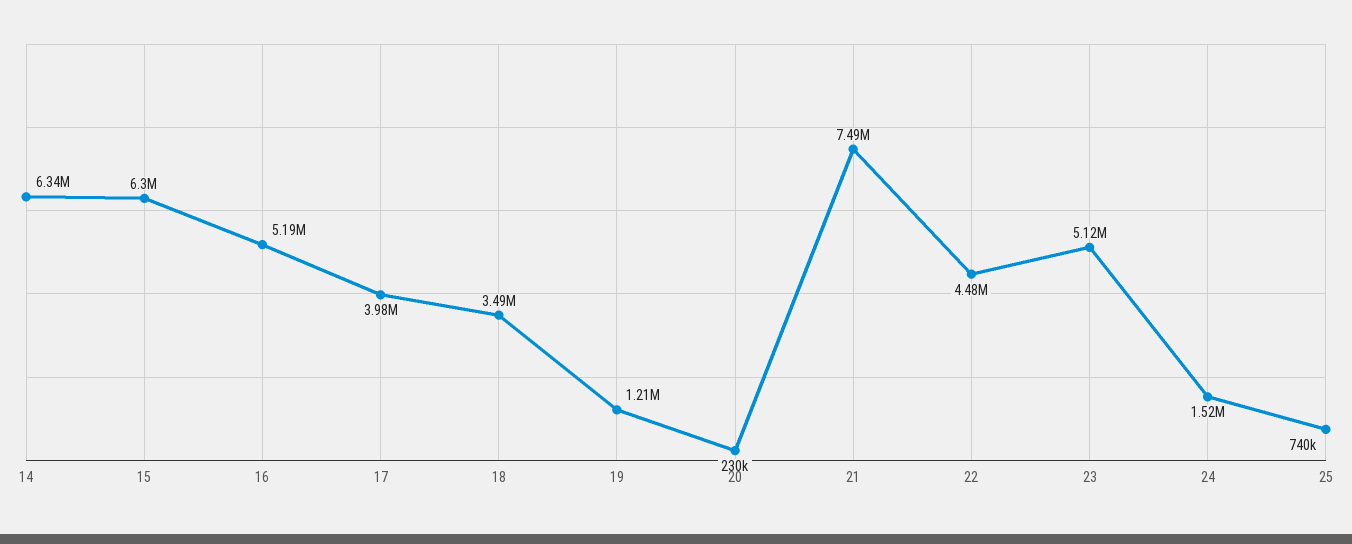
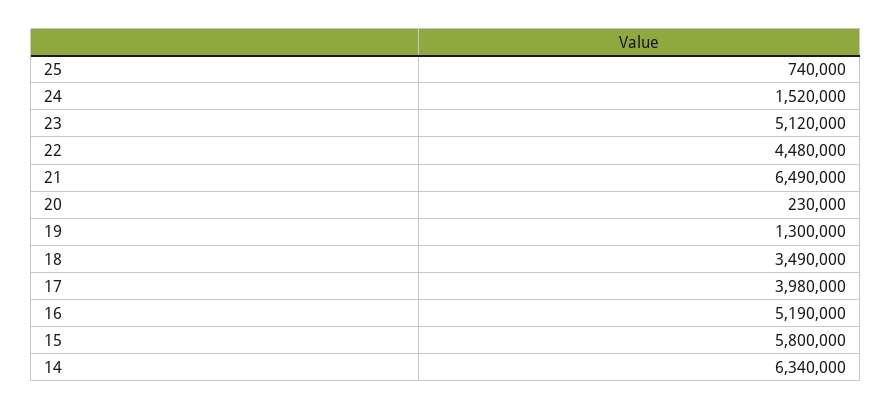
15: 6300000 -> 5800000
19: 1210000 -> 1300000
21: 7490000 -> 6490000

